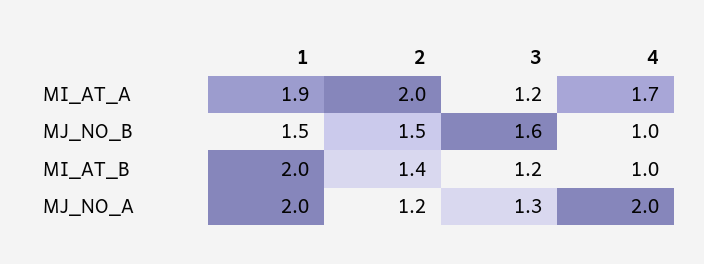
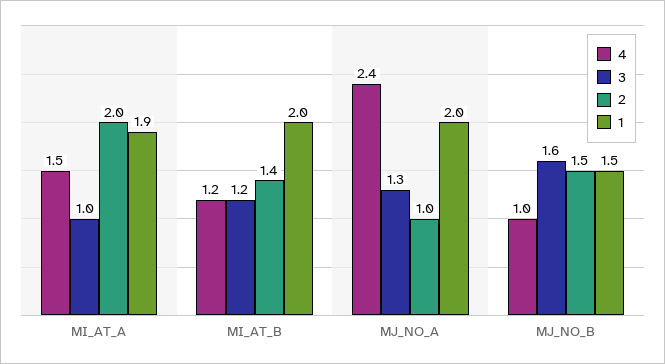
3, MI_AT_A: 1.2 -> 1
4, MI_AT_A: 1.7 -> 1.5
4, MI_AT_B: 1 -> 1.2
2, MJ_NO_A: 1.2 -> 1
4, MJ_NO_A: 2 -> 2.4

